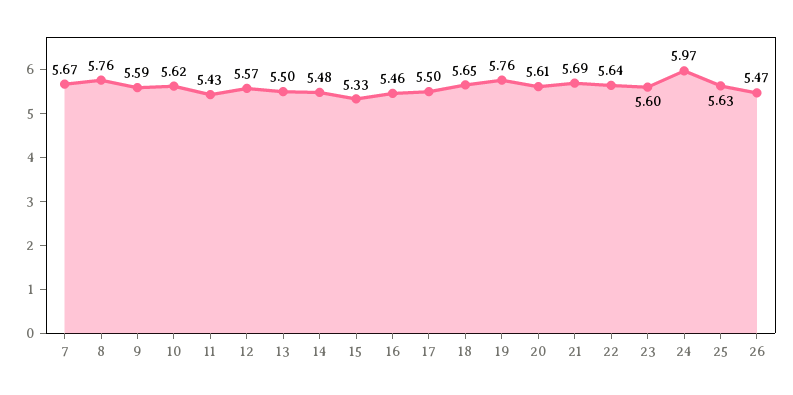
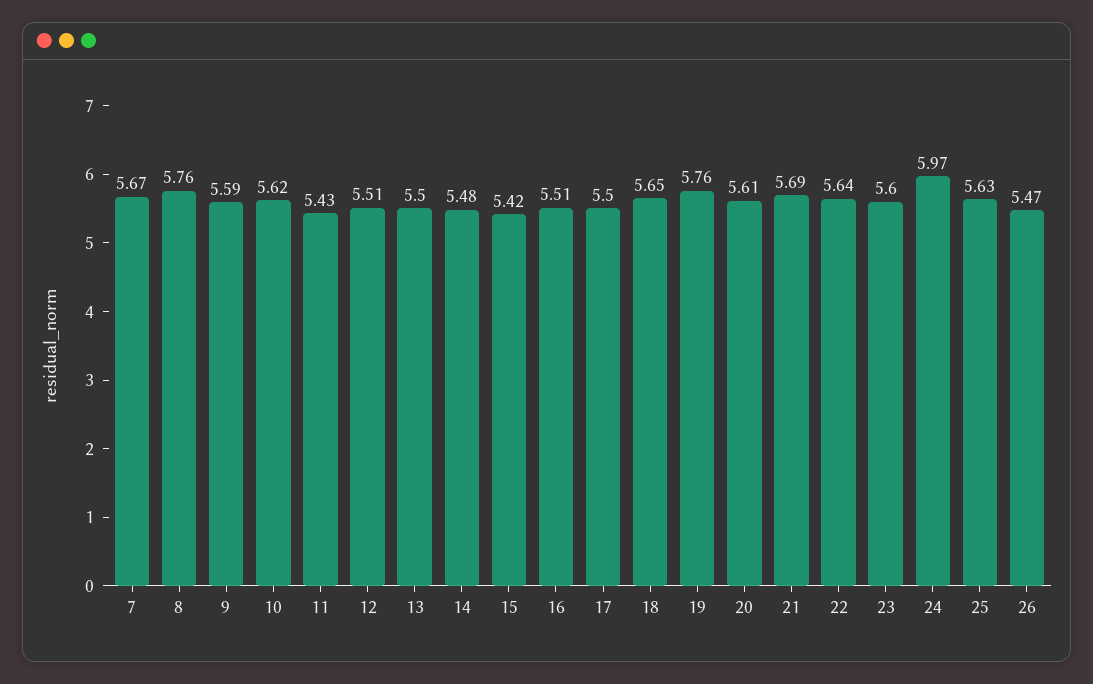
12: 5.57 -> 5.51
15: 5.33 -> 5.42
16: 5.46 -> 5.51

